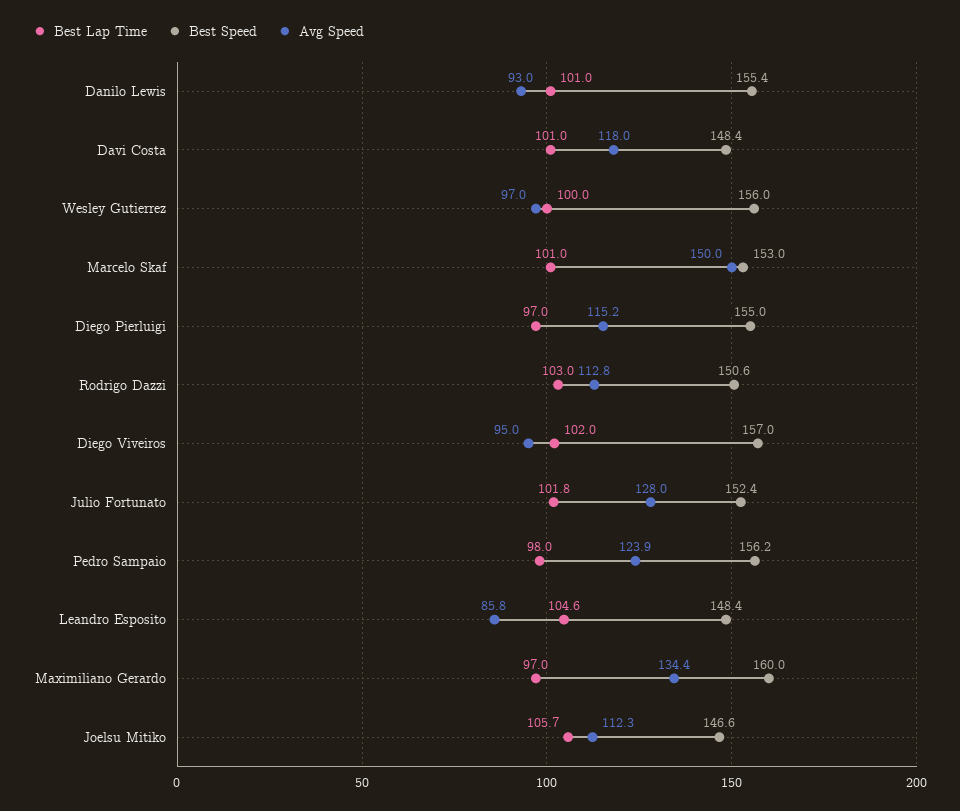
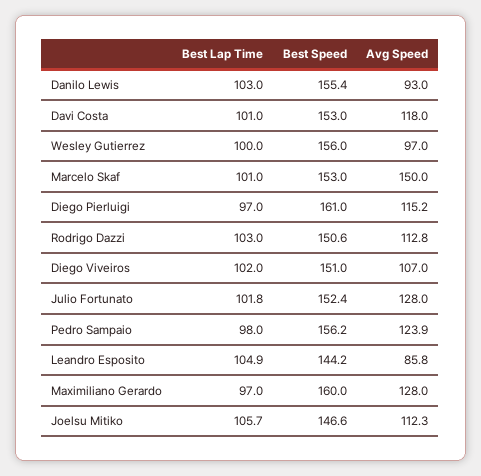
Best Lap Time, Danilo Lewis: 101 -> 103
Best Speed, Davi Costa: 148.4 -> 153
Best Speed, Diego Pierluigi: 155 -> 161
Best Speed, Diego Viveiros: 157 -> 151
Avg Speed, Diego Viveiros: 95 -> 107
Best Lap Time, Leandro Esposito: 104.6 -> 104.9
Best Speed, Leandro Esposito: 148.4 -> 144.2
Avg Speed, Maximiliano Gerardo: 134.4 -> 128

